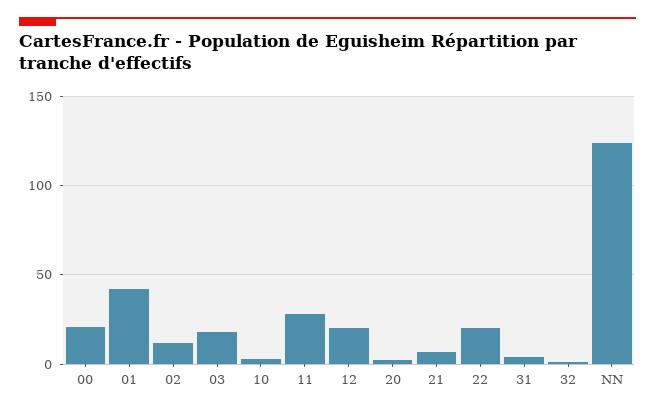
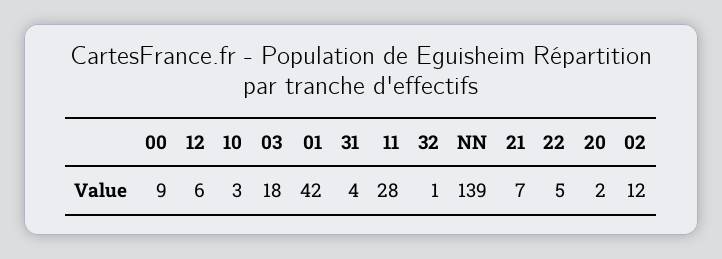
00: 20 -> 9
12: 20 -> 6
22: 20 -> 5
NN: 125 -> 139

